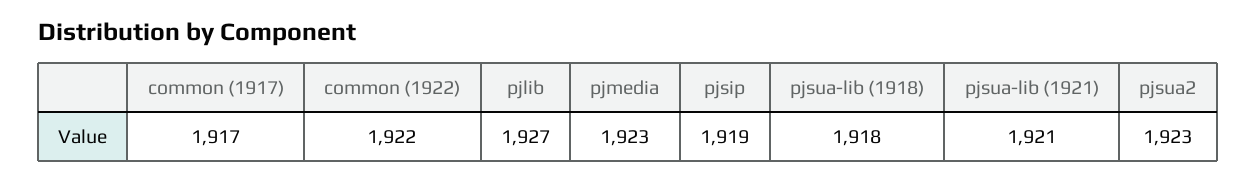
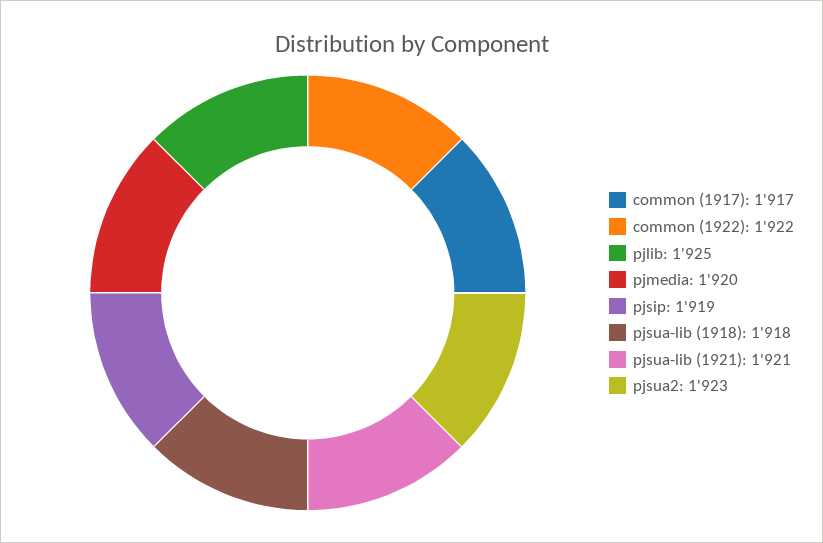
pjlib: 1927 -> 1925
pjmedia: 1923 -> 1920

